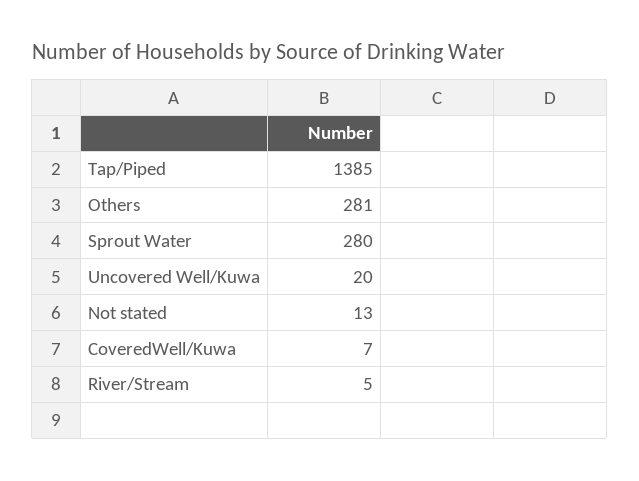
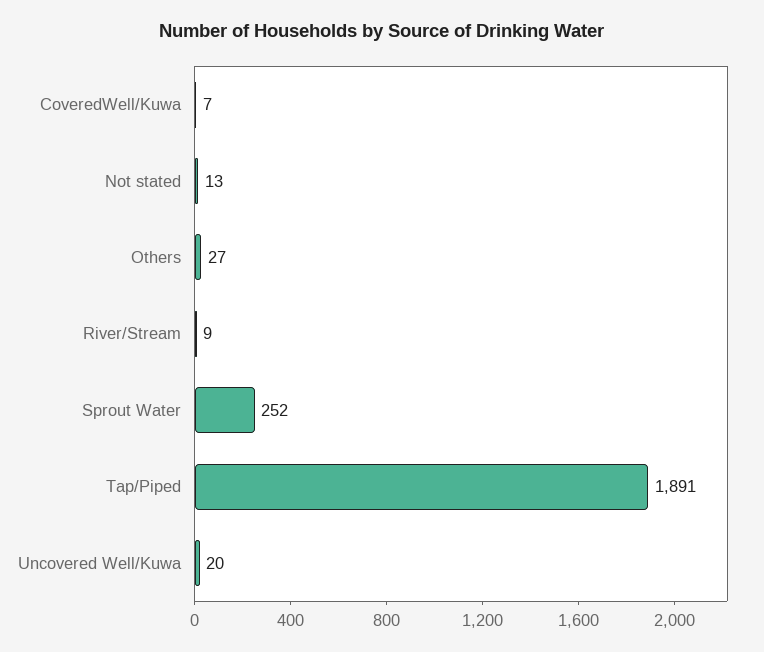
Tap/Piped: 1385 -> 1891
Others: 281 -> 27
Sprout Water: 280 -> 252
River/Stream: 5 -> 9

